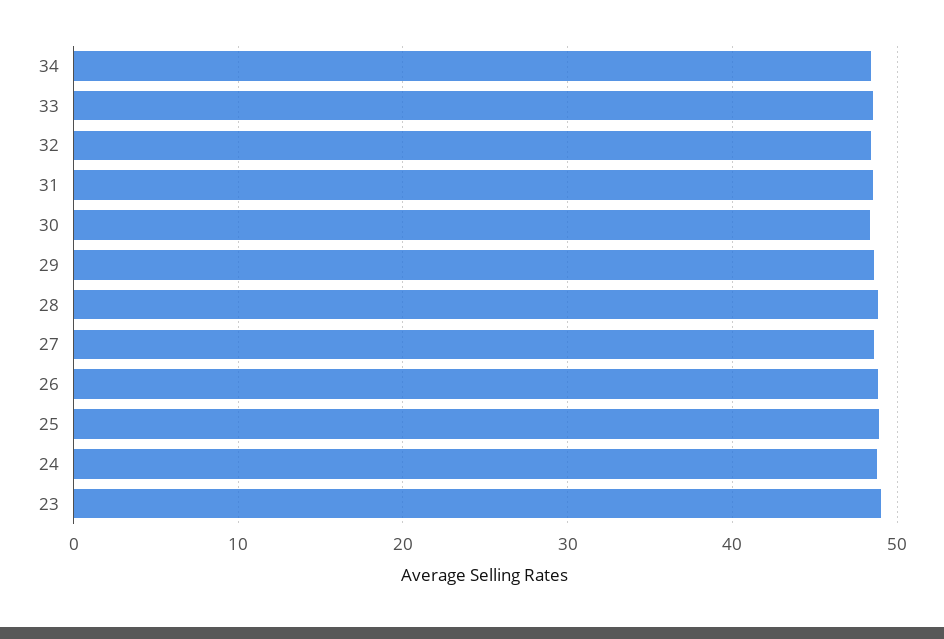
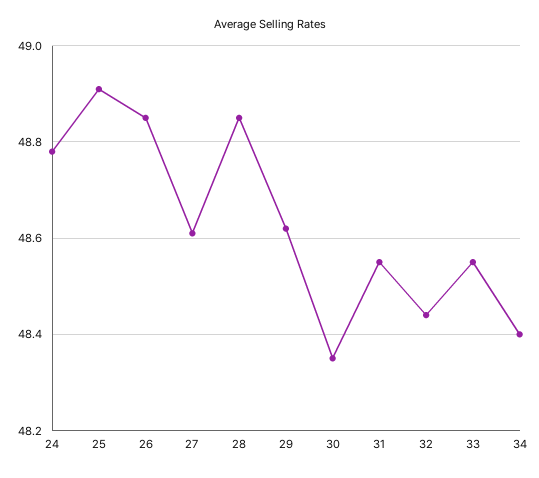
23: 49 -> none

